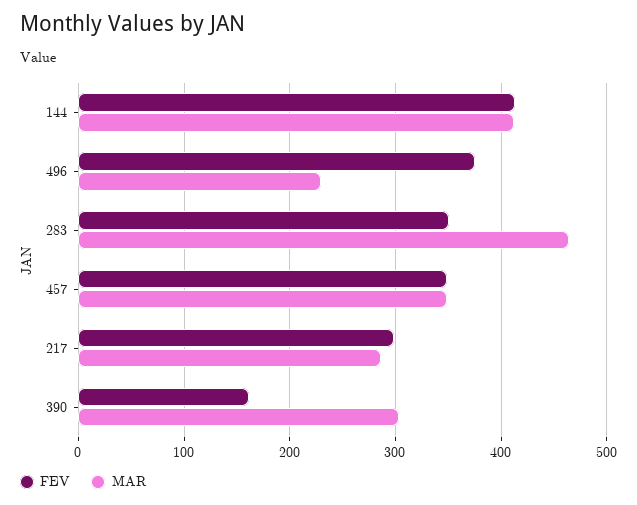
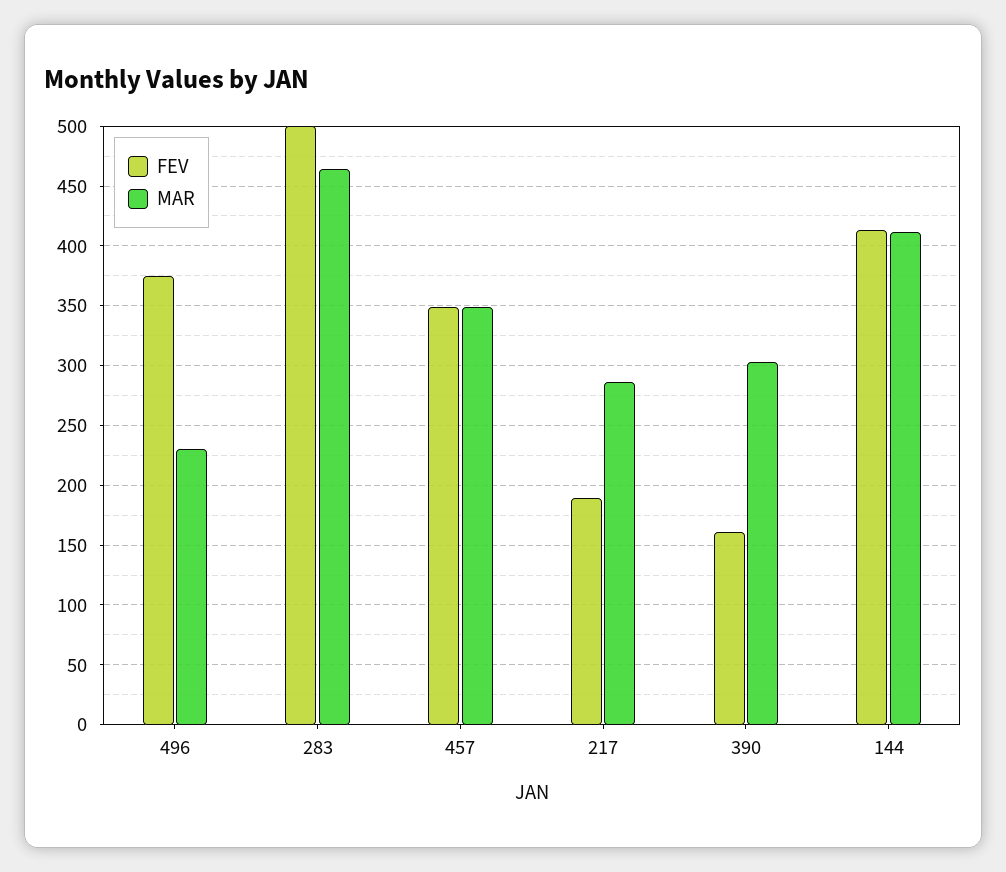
FEV, 283: 350 -> 500
FEV, 217: 300 -> 190

